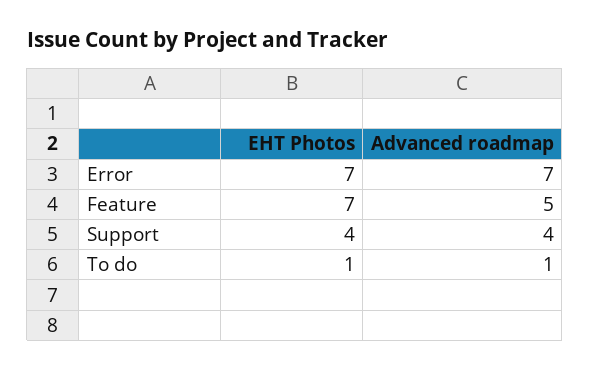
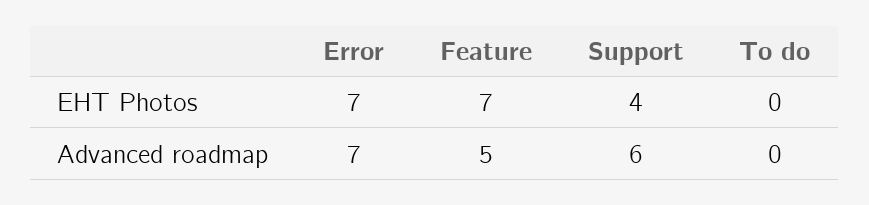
Advanced roadmap, Support: 4 -> 6
EHT Photos, To do: 1 -> 0
Advanced roadmap, To do: 1 -> 0

